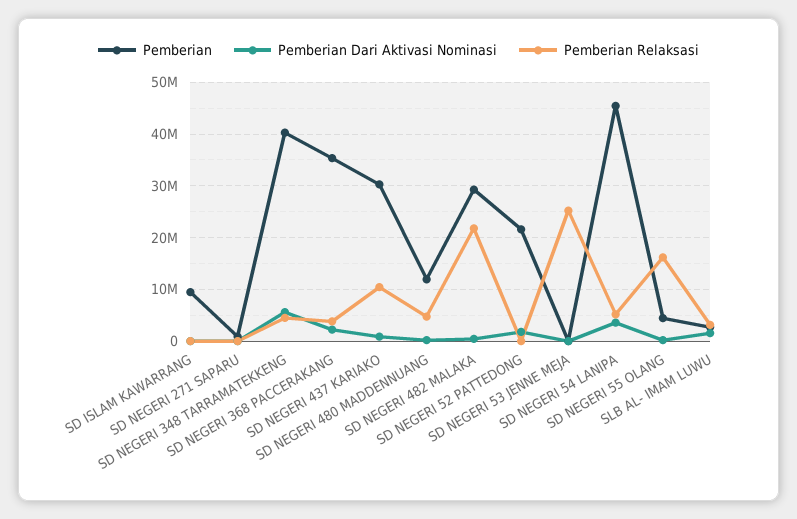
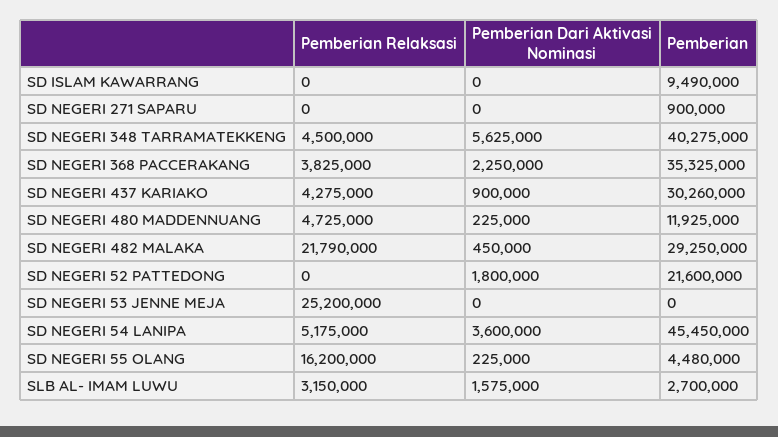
Pemberian Relaksasi, SD NEGERI 437 KARIAKO: 10000000 -> 4275000

